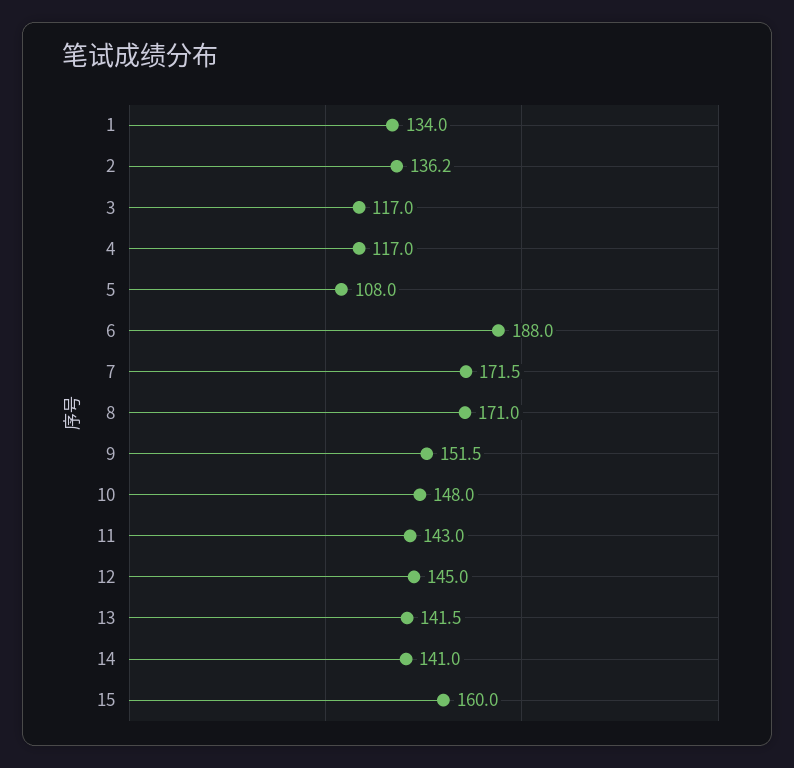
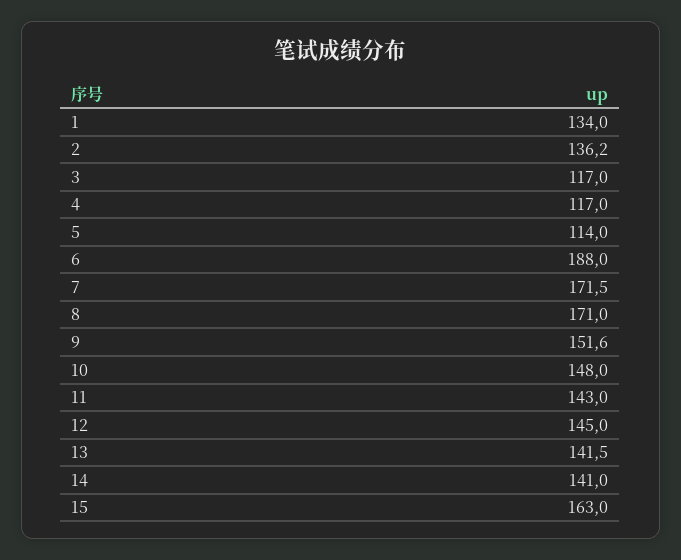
5: 108 -> 114
9: 151.5 -> 151.6
15: 160 -> 163

